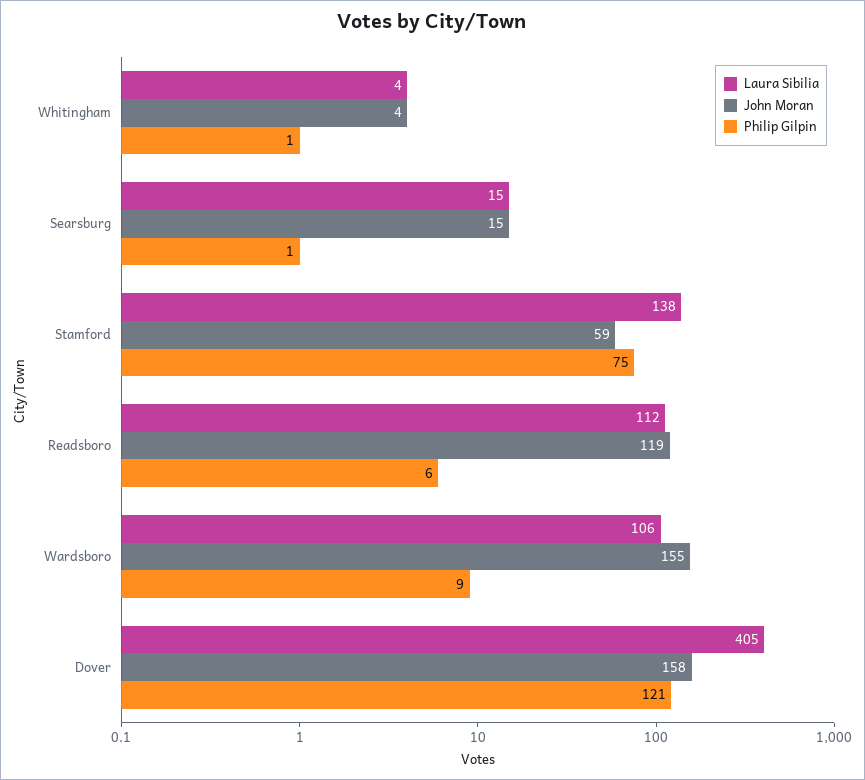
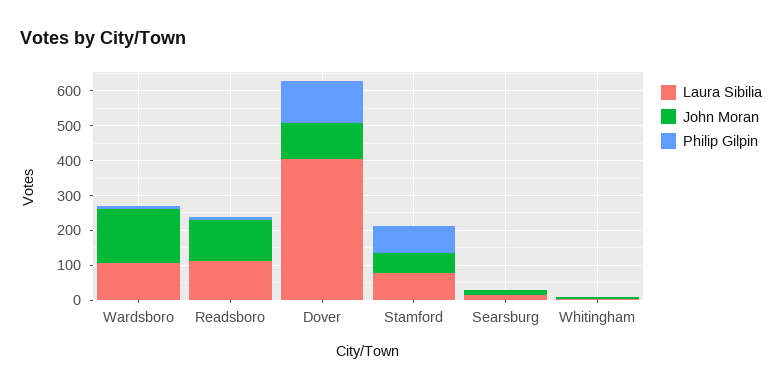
Laura Sibilia, Stamford: 138 -> 75
John Moran, Dover: 158 -> 100

